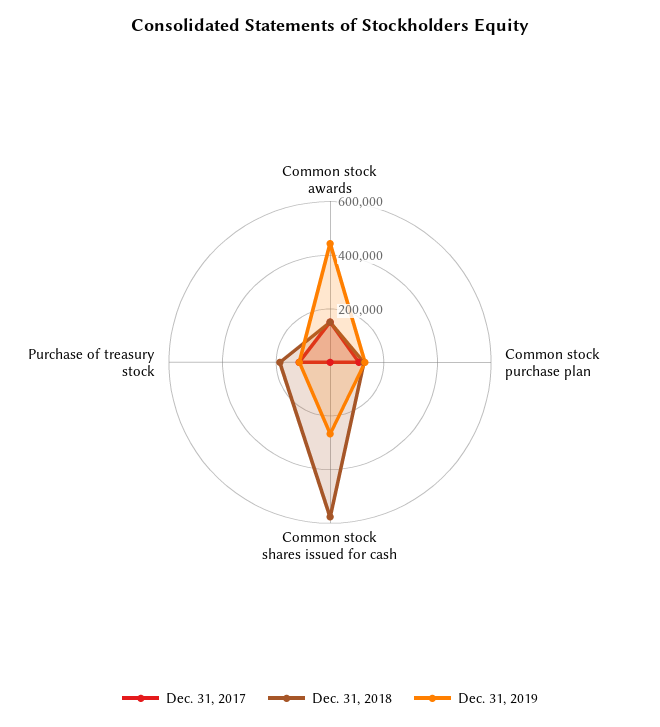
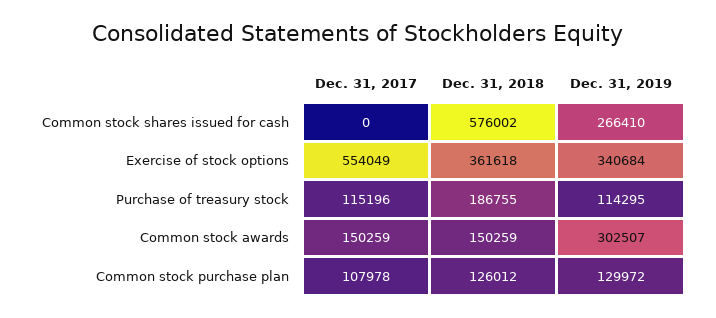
Dec. 31, 2019, Common stock awards: 450000 -> 302507
Dec. 31, 2017, Exercise of stock options: none -> 554049
Dec. 31, 2018, Exercise of stock options: none -> 361618
Dec. 31, 2019, Exercise of stock options: none -> 340684

